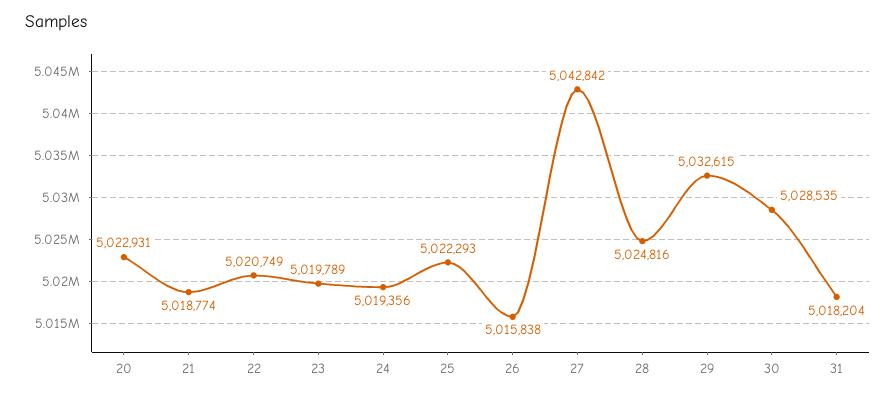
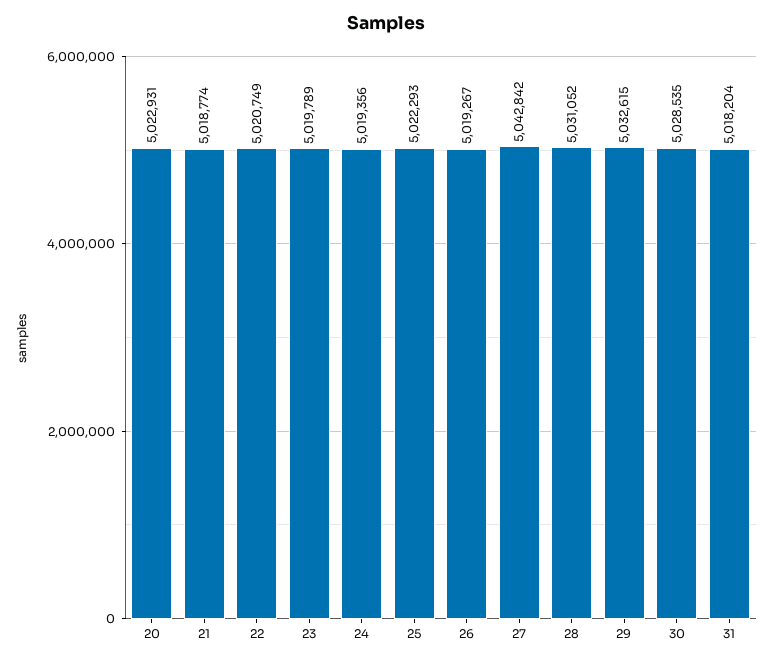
26: 5015838 -> 5019267
28: 5024816 -> 5031052

